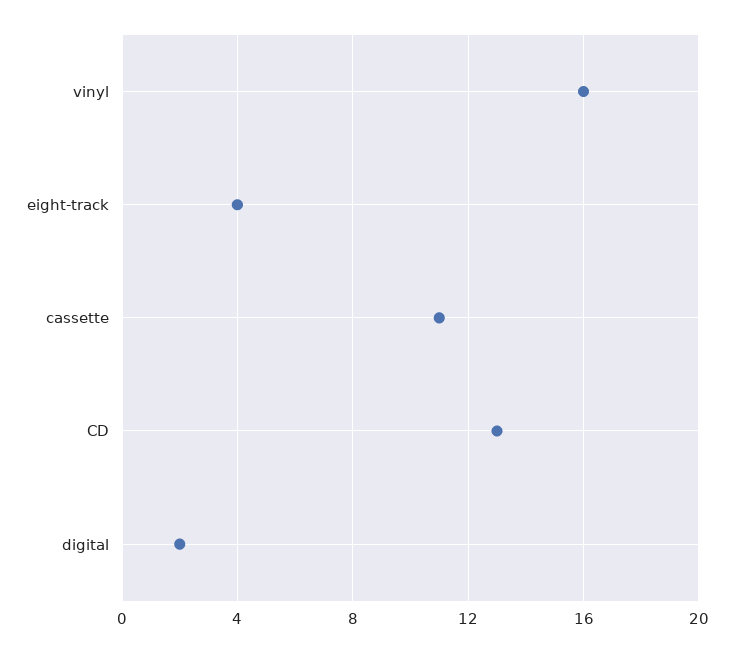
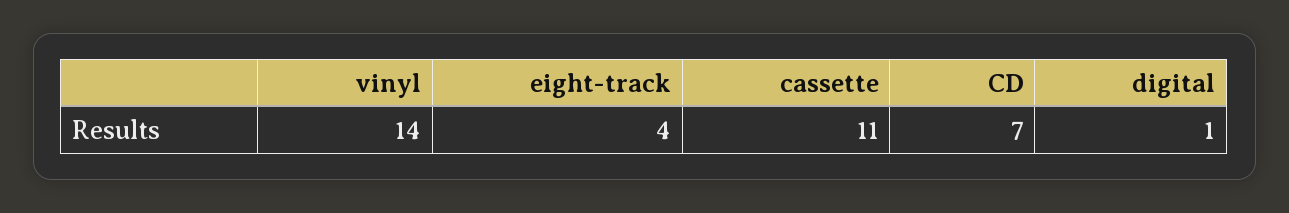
vinyl: 16 -> 14
CD: 13 -> 7
digital: 2 -> 1

